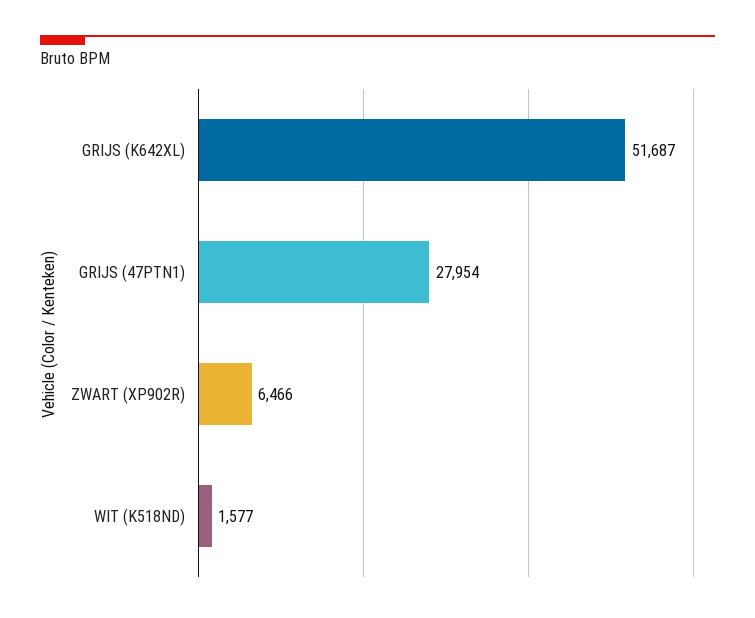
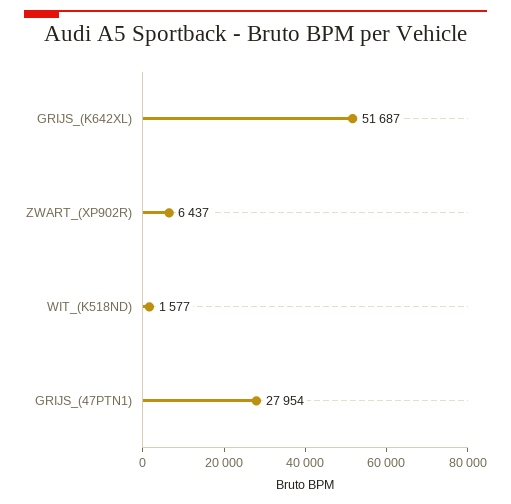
ZWART (XP902R): 6466 -> 6437

